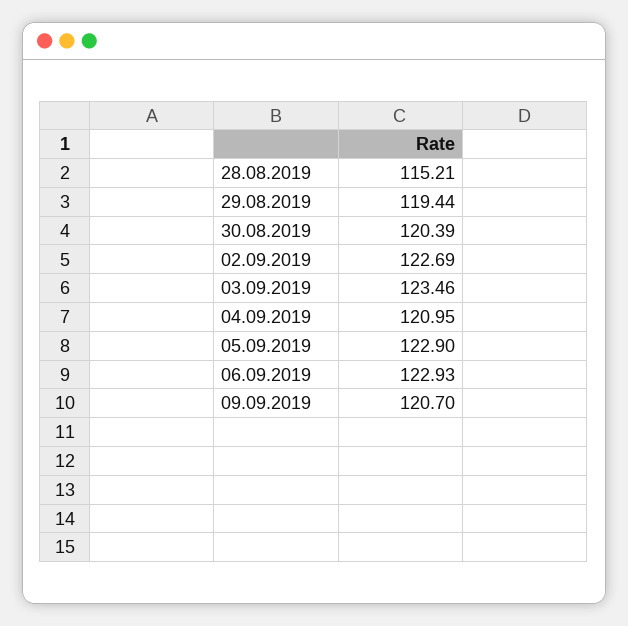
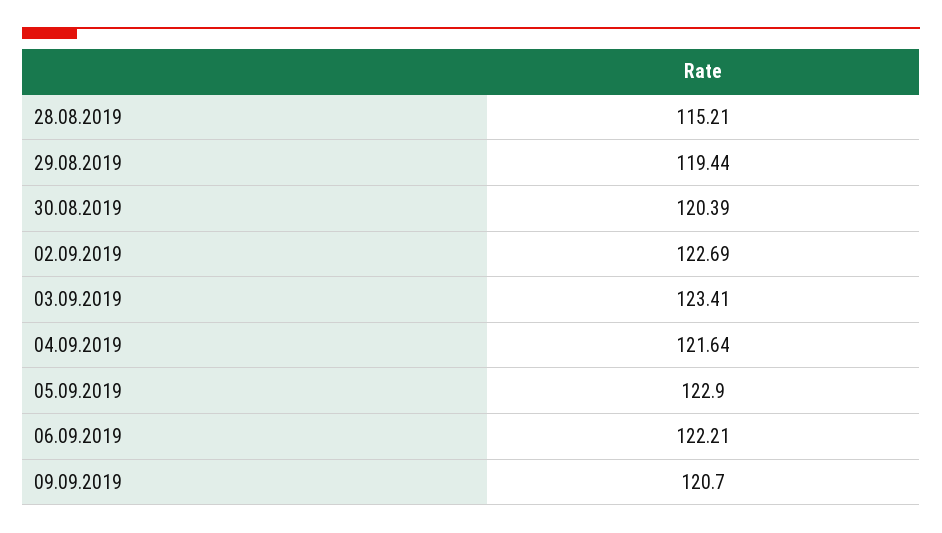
03.09.2019: 123.46 -> 123.41
04.09.2019: 120.95 -> 121.64
06.09.2019: 122.93 -> 122.21

